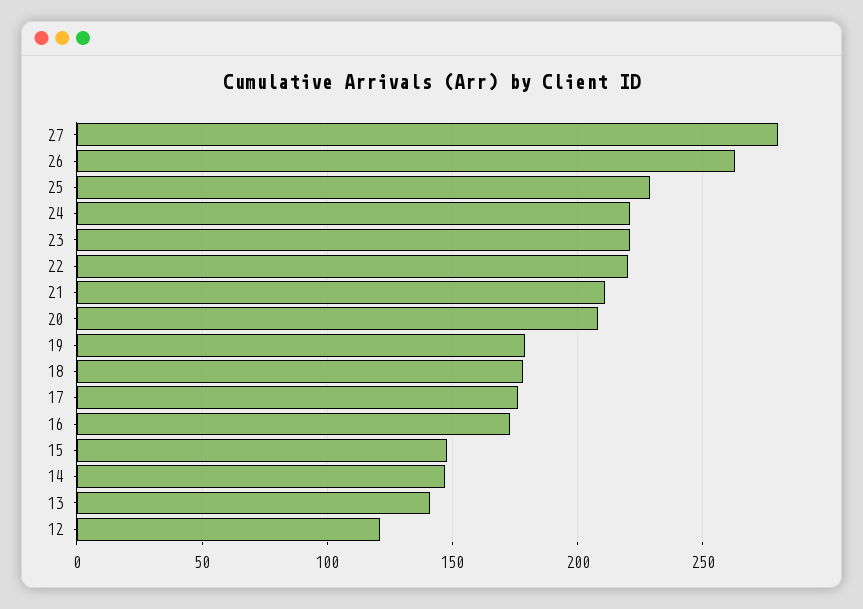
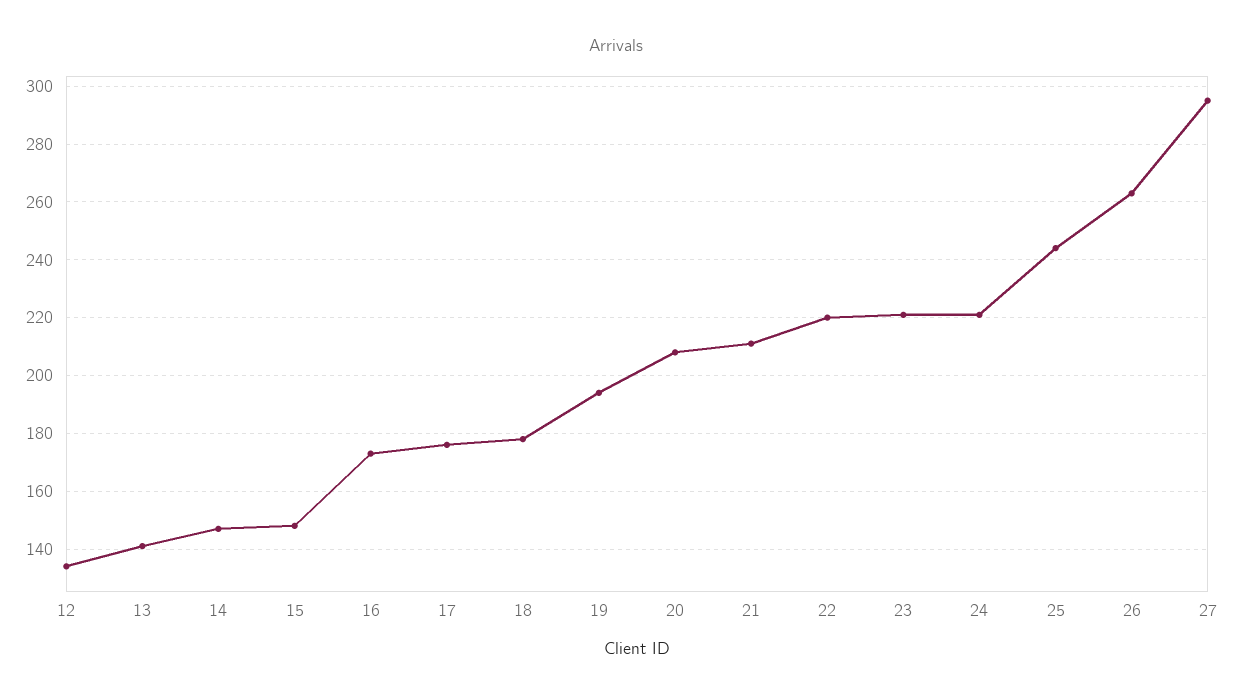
27: 280 -> 295
25: 230 -> 245
19: 180 -> 195
12: 120 -> 135

